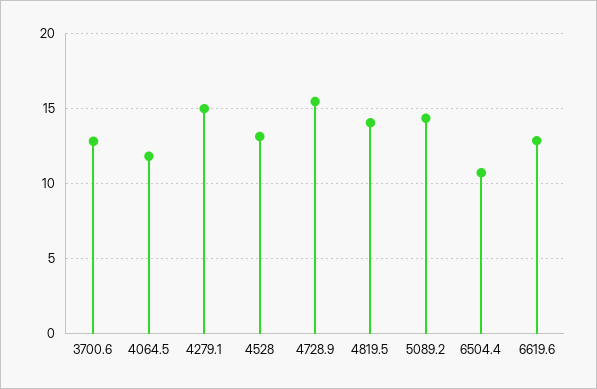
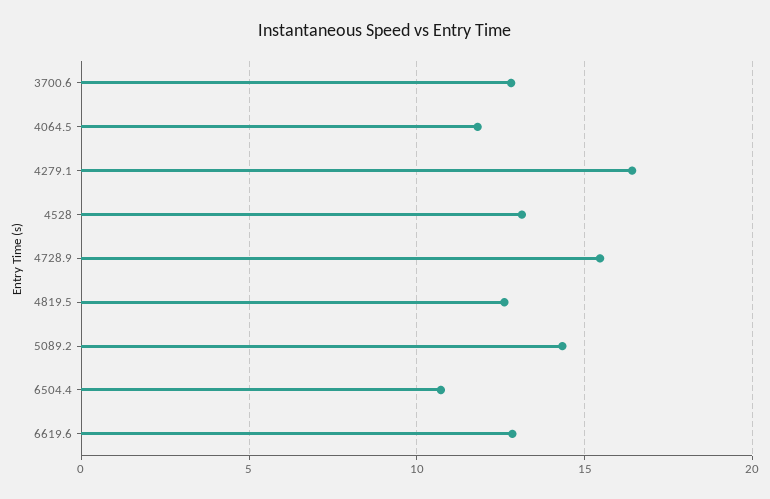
4279.1: 15 -> 16.5
4819.5: 14 -> 12.5

